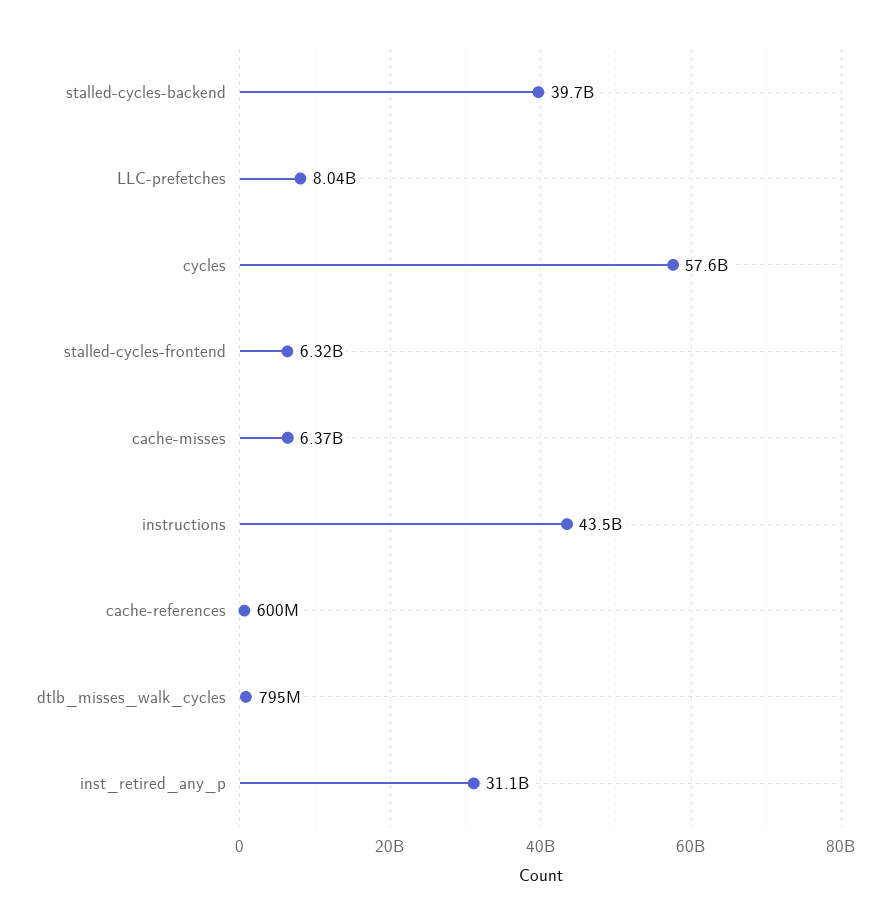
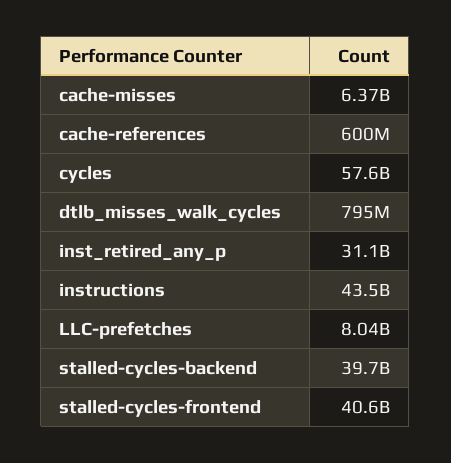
stalled-cycles-frontend: 6320000000 -> 40600000000

